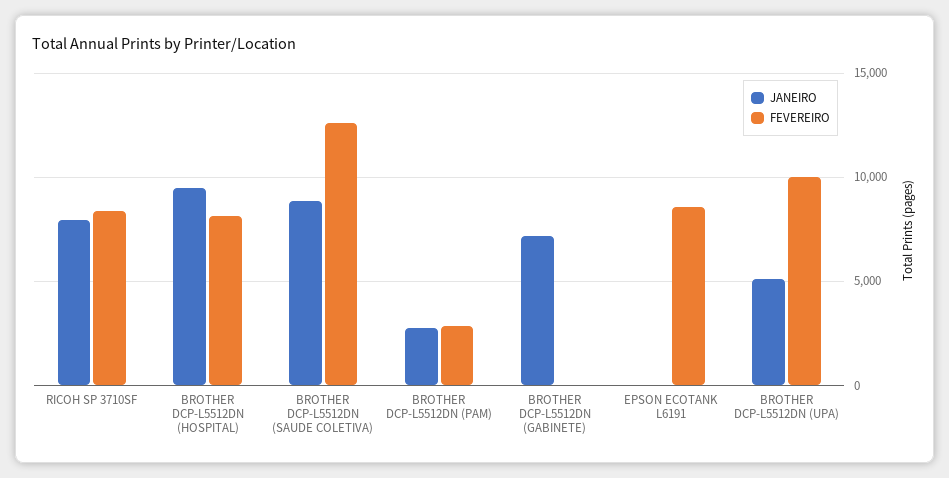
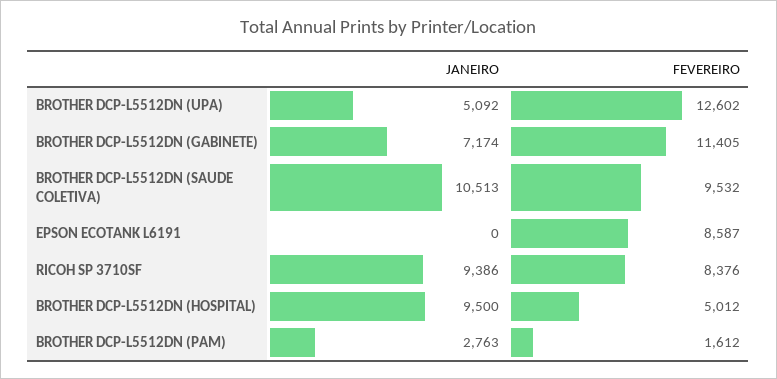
JANEIRO, RICOH SP 3710SF: 8000 -> 9386
FEVEREIRO, BROTHER DCP-L5512DN (HOSPITAL): 8000 -> 5012
JANEIRO, BROTHER DCP-L5512DN (SAUDE COLETIVA): 9000 -> 10513
FEVEREIRO, BROTHER DCP-L5512DN (SAUDE COLETIVA): 12500 -> 9532
FEVEREIRO, BROTHER DCP-L5512DN (PAM): 3000 -> 1612
FEVEREIRO, BROTHER DCP-L5512DN (GABINETE): 0 -> 11405
FEVEREIRO, BROTHER DCP-L5512DN (UPA): 10000 -> 12602

